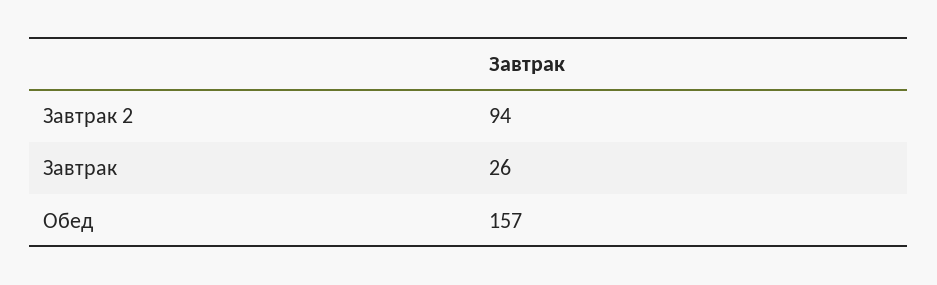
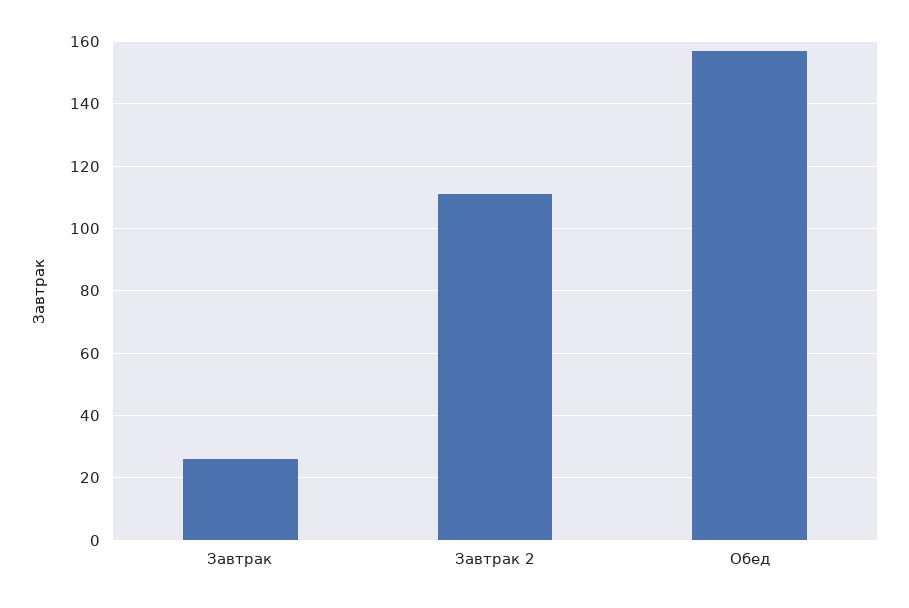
Завтрак 2: 94 -> 110

